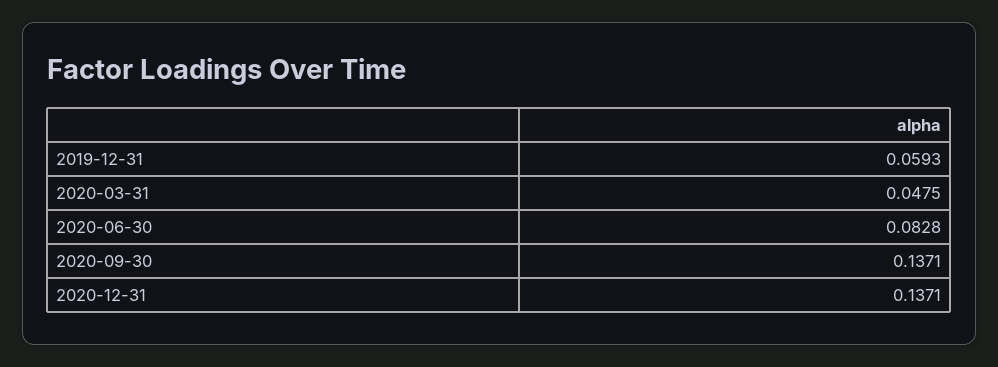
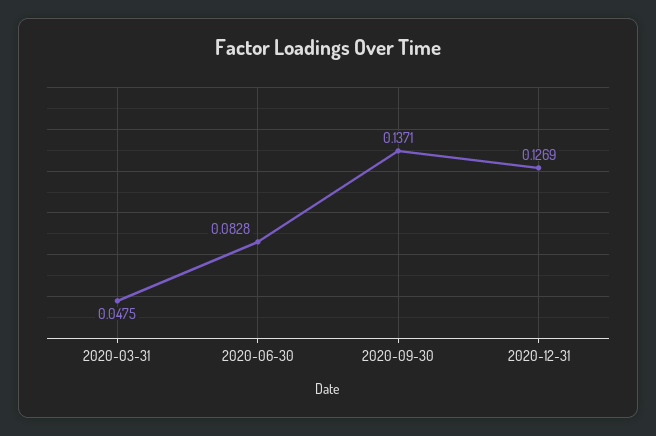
2019-12-31: 0.0593 -> none
2020-12-31: 0.1371 -> 0.1269

